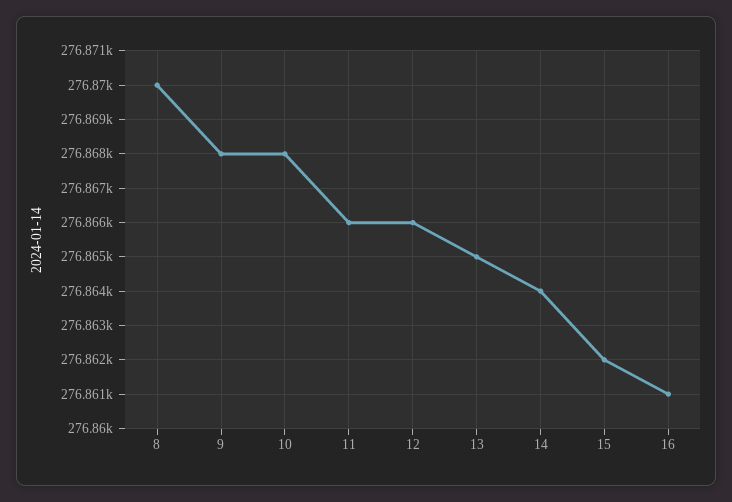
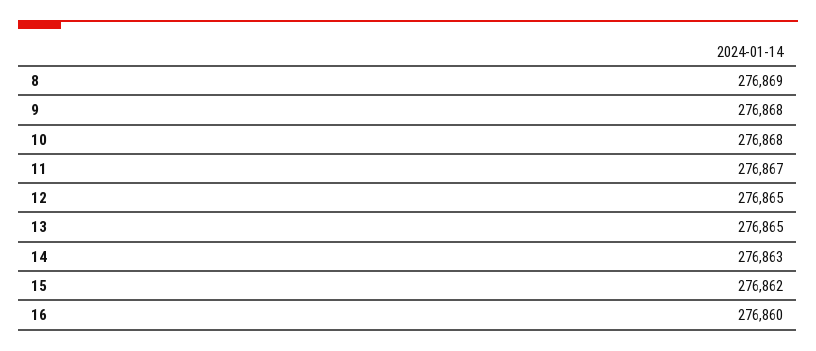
8: 276870 -> 276869
11: 276866 -> 276867
12: 276866 -> 276865
14: 276864 -> 276863
16: 276861 -> 276860

